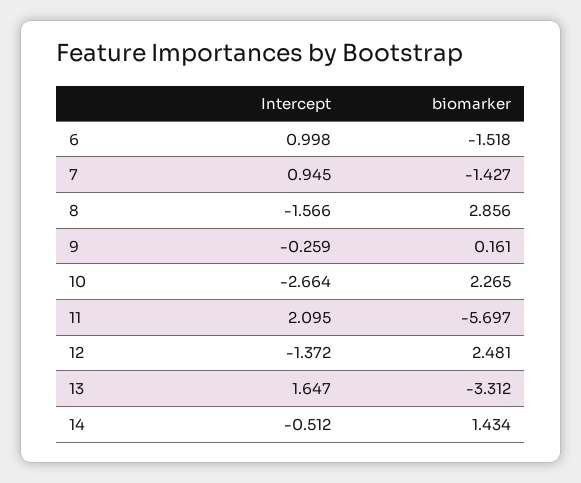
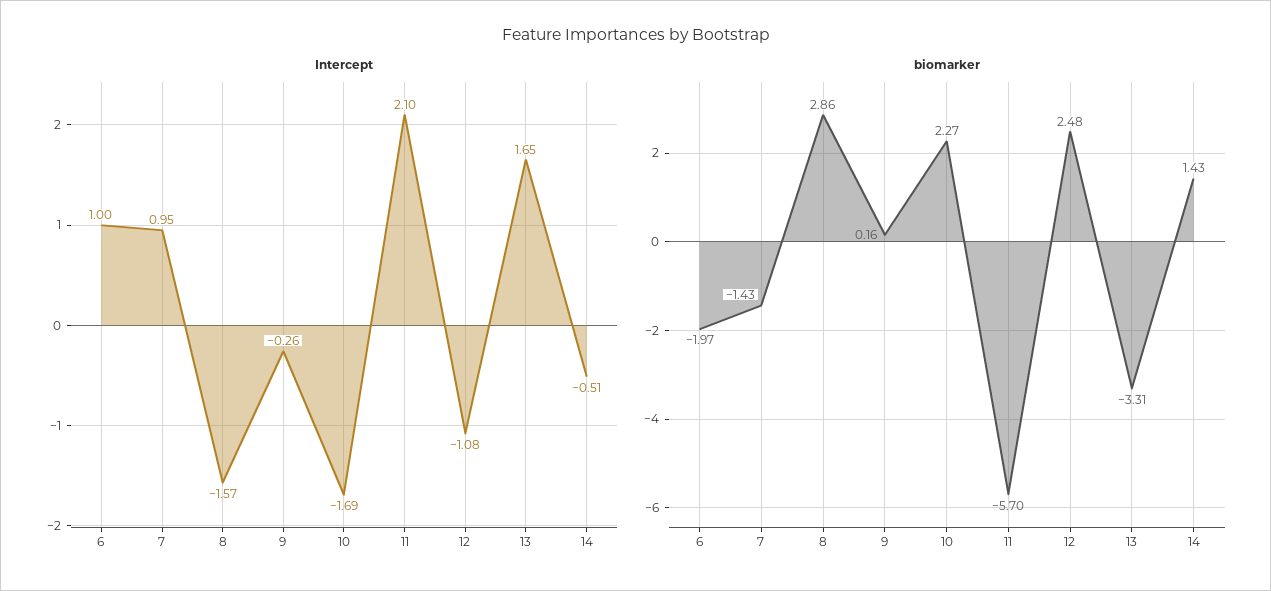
biomarker, 6: -1.518 -> -1.97
Intercept, 10: -2.664 -> -1.69
Intercept, 12: -1.372 -> -1.08

